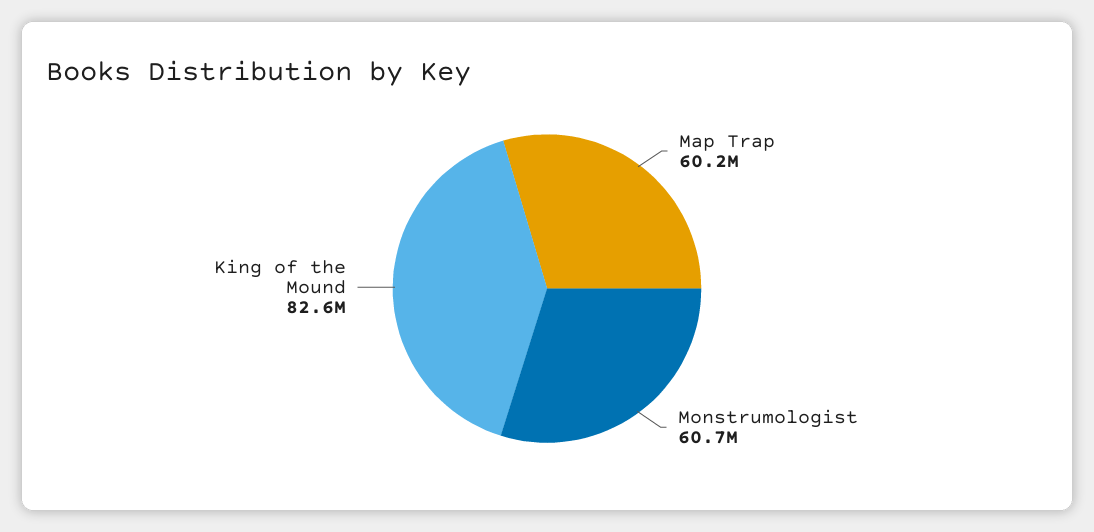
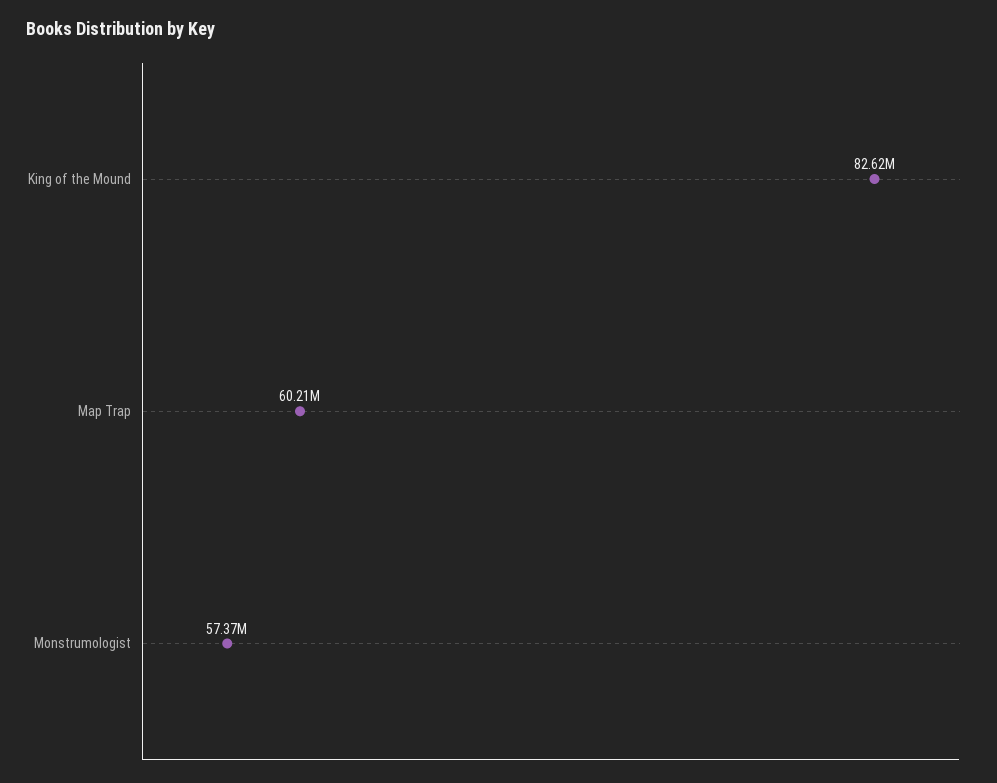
Monstrumologist: 60700000 -> 57370000

